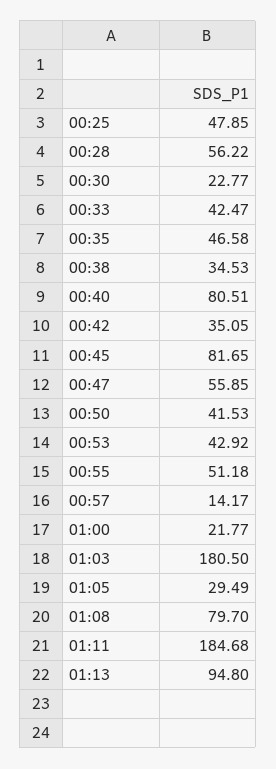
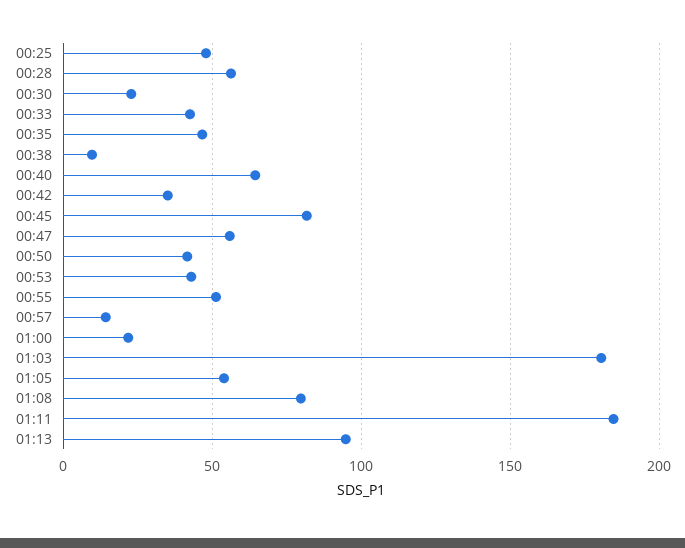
00:38: 34.53 -> 10
00:40: 80.51 -> 65
01:05: 29.49 -> 55

